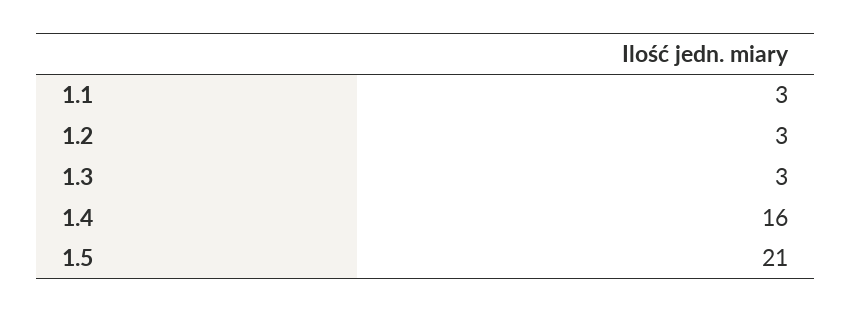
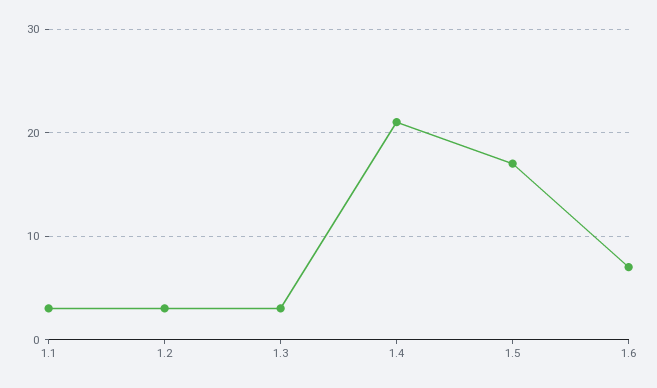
1.4: 16 -> 21
1.5: 21 -> 17
1.6: none -> 7

